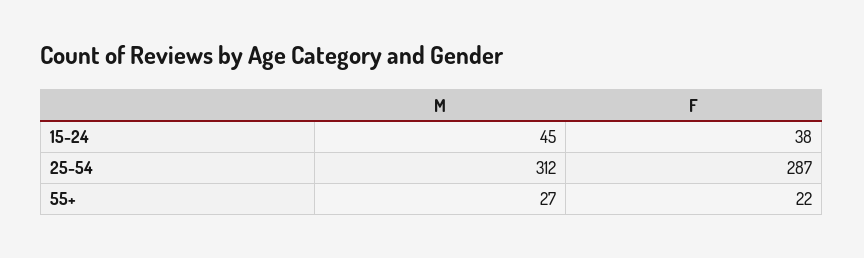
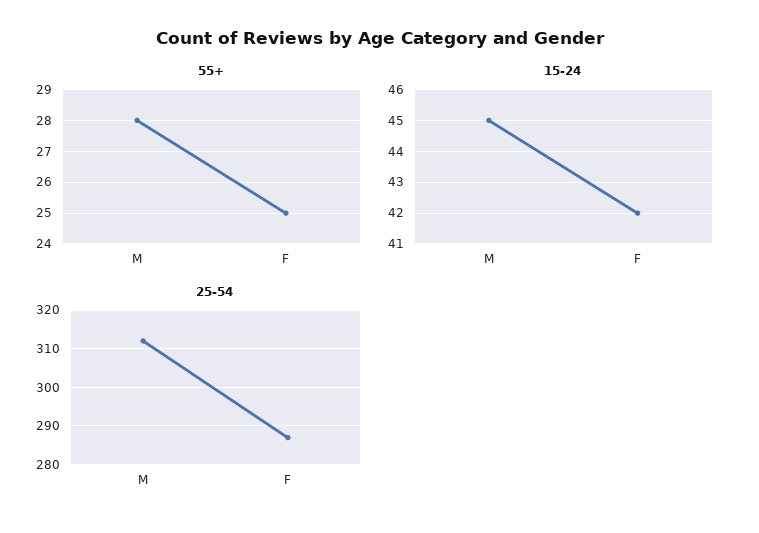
15-24, F: 38 -> 42
55+, M: 27 -> 28
55+, F: 22 -> 25

